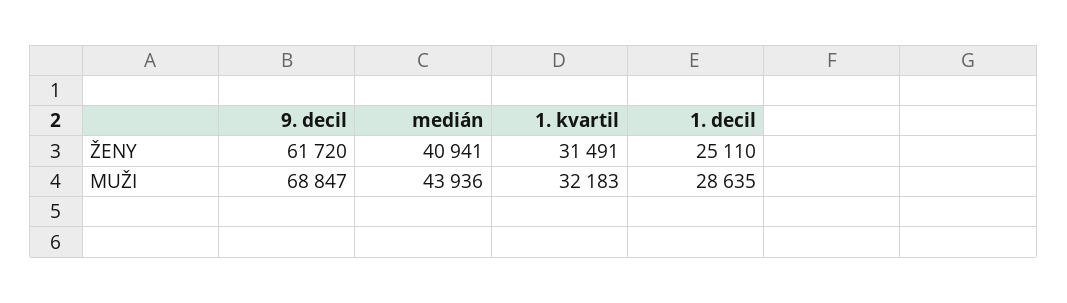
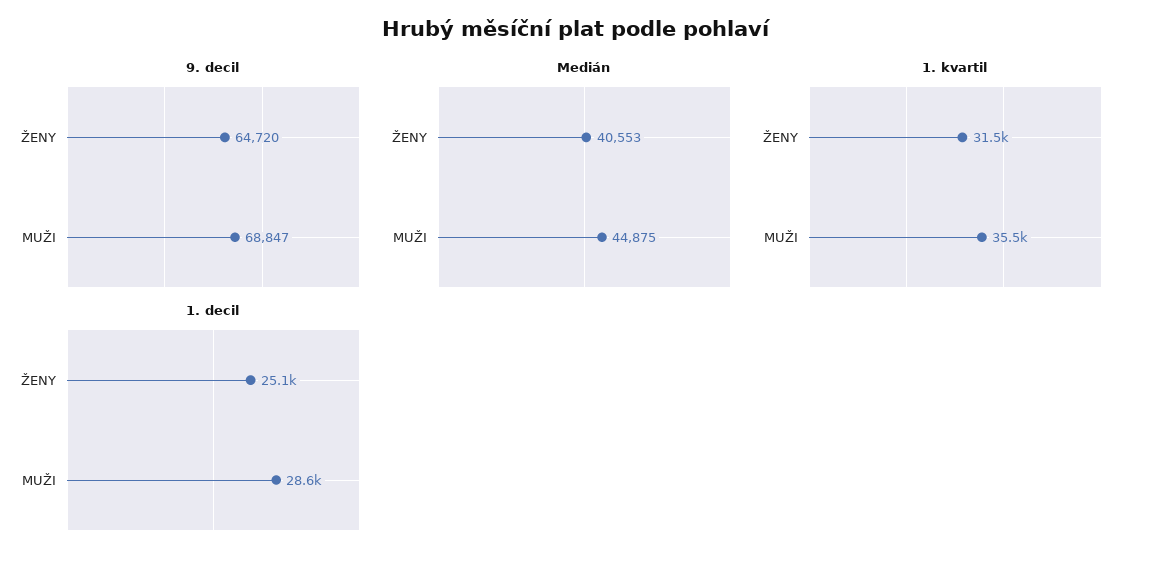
9. decil, ŽENY: 61720 -> 64720
medián, ŽENY: 40941 -> 40553
medián, MUŽI: 43936 -> 44875
1. kvartil, MUŽI: 32183 -> 35500

